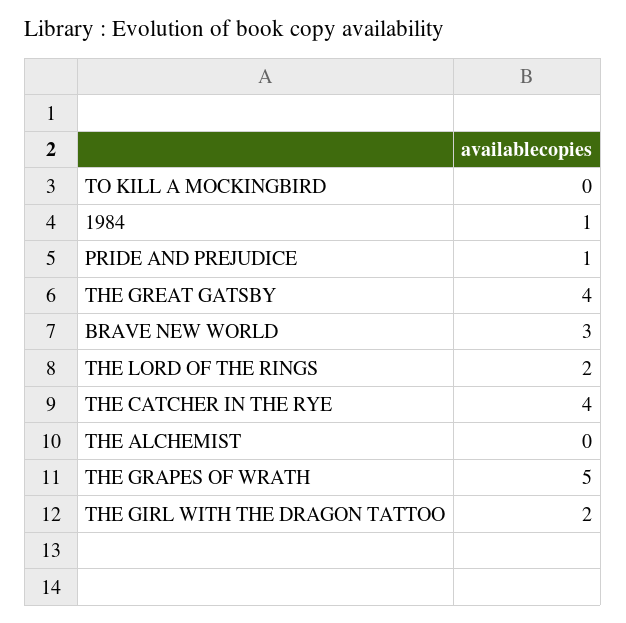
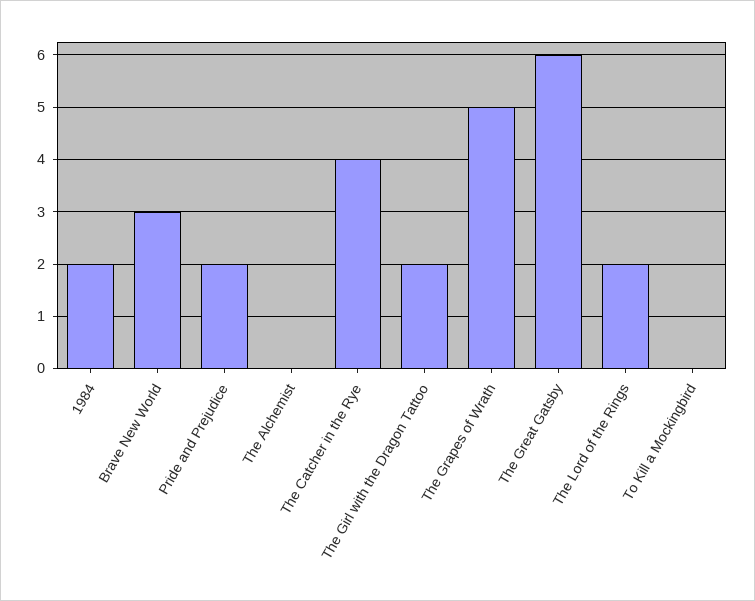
1984: 1 -> 2
PRIDE AND PREJUDICE: 1 -> 2
THE GREAT GATSBY: 4 -> 6

